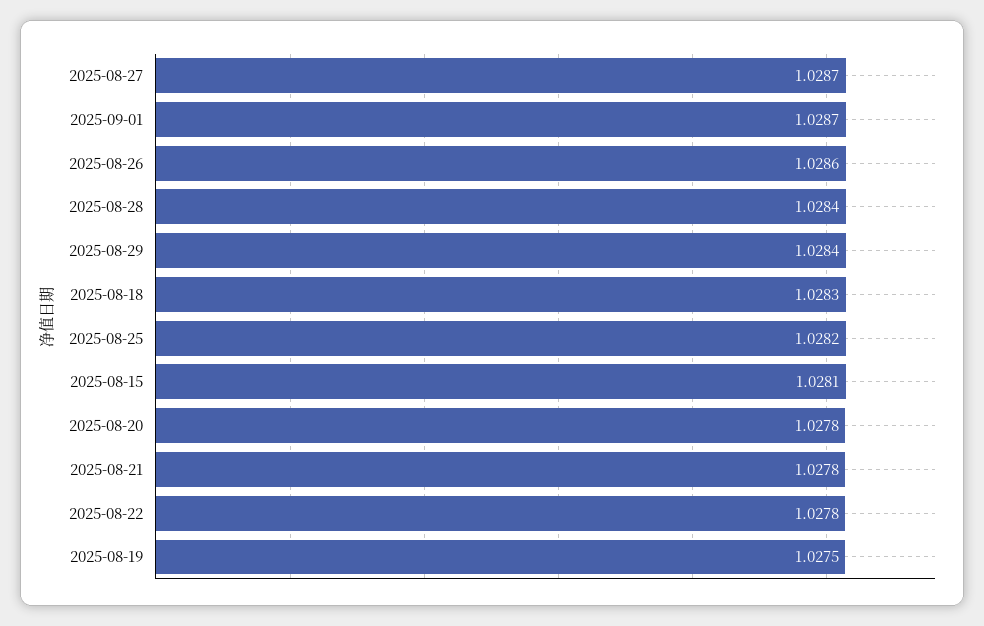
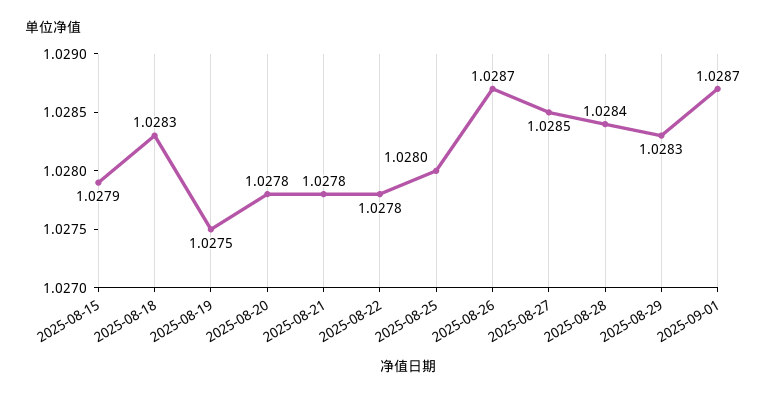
2025-08-27: 1.0287 -> 1.0285
2025-08-26: 1.0286 -> 1.0287
2025-08-29: 1.0284 -> 1.0283
2025-08-25: 1.0282 -> 1.028
2025-08-15: 1.0281 -> 1.0279

